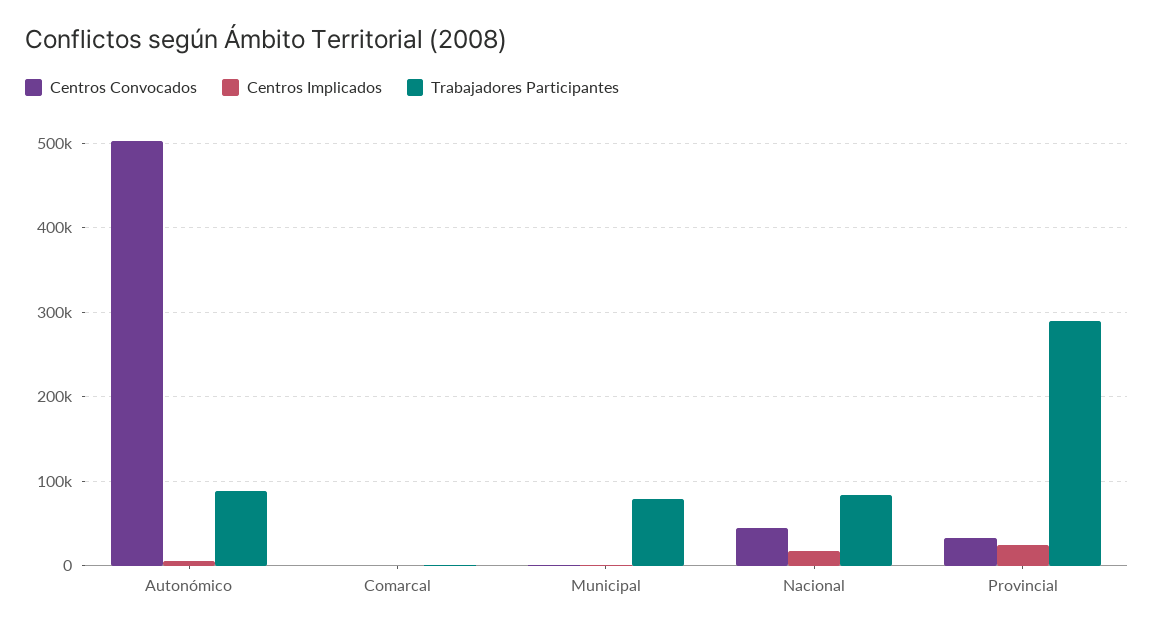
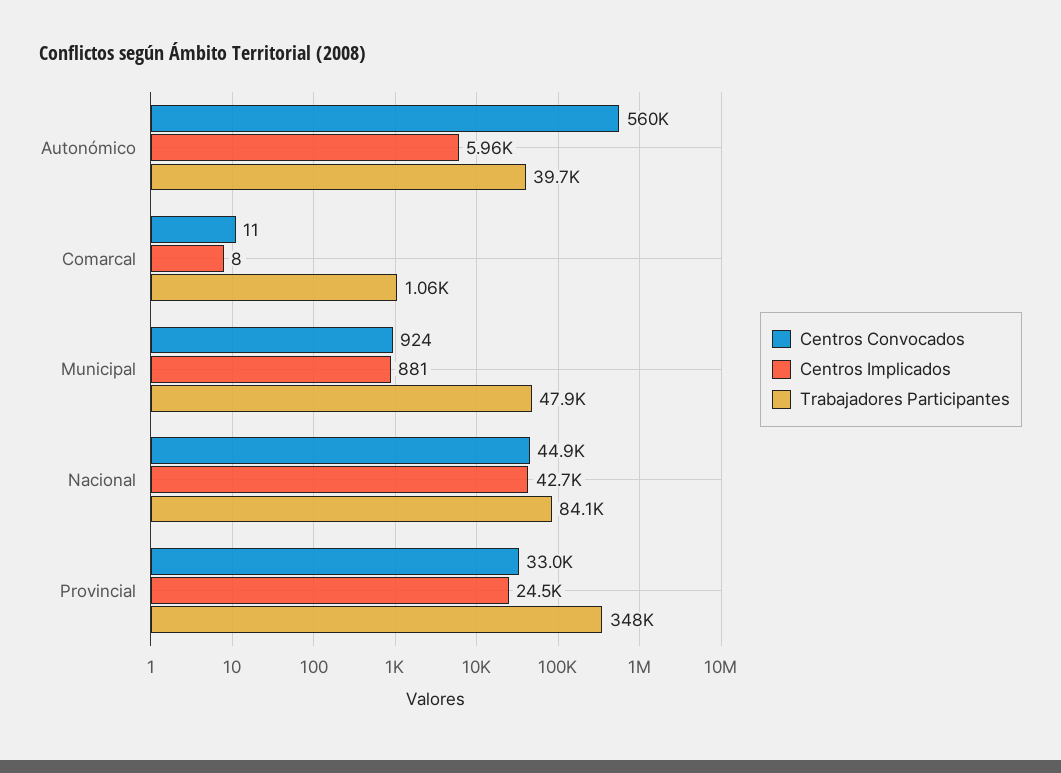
Centros Convocados, Autonómico: 500000 -> 560000
Trabajadores Participantes, Autonómico: 90000 -> 39700
Trabajadores Participantes, Municipal: 80000 -> 47900
Centros Implicados, Nacional: 20000 -> 42700
Trabajadores Participantes, Provincial: 290000 -> 348000

